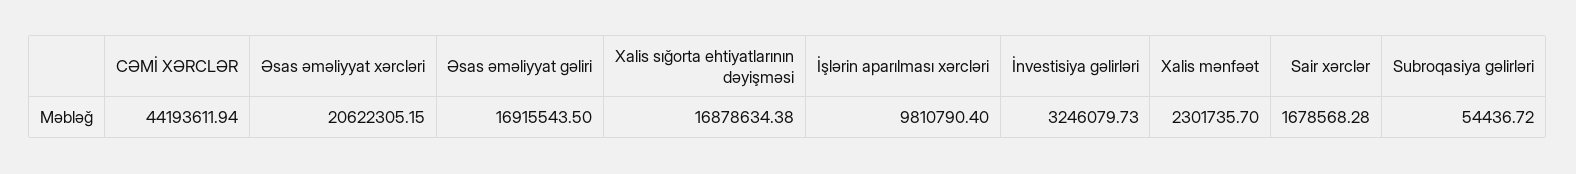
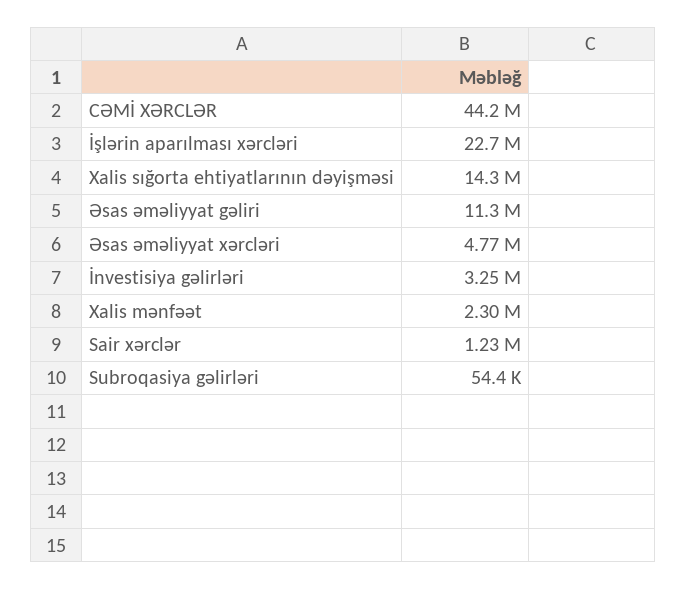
Əsas əməliyyat xərcləri: 20622305.15 -> 4770000
Əsas əməliyyat gəliri: 16915543.5 -> 11300000
Xalis sığorta ehtiyatlarının dəyişməsi: 16878634.38 -> 14300000
İşlərin aparılması xərcləri: 9810790.4 -> 22700000
Sair xərclər: 1678568.28 -> 1230000

